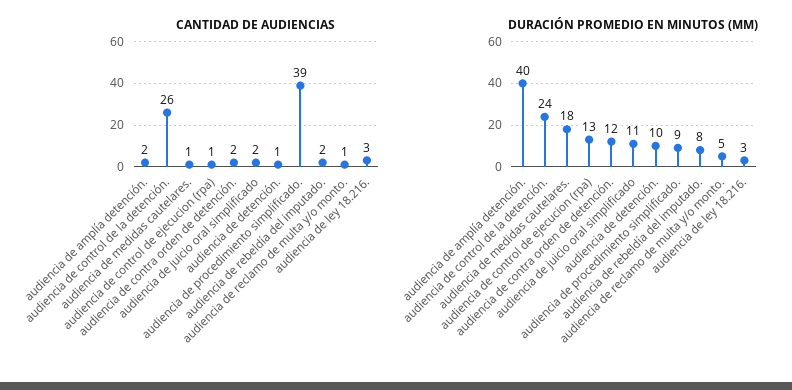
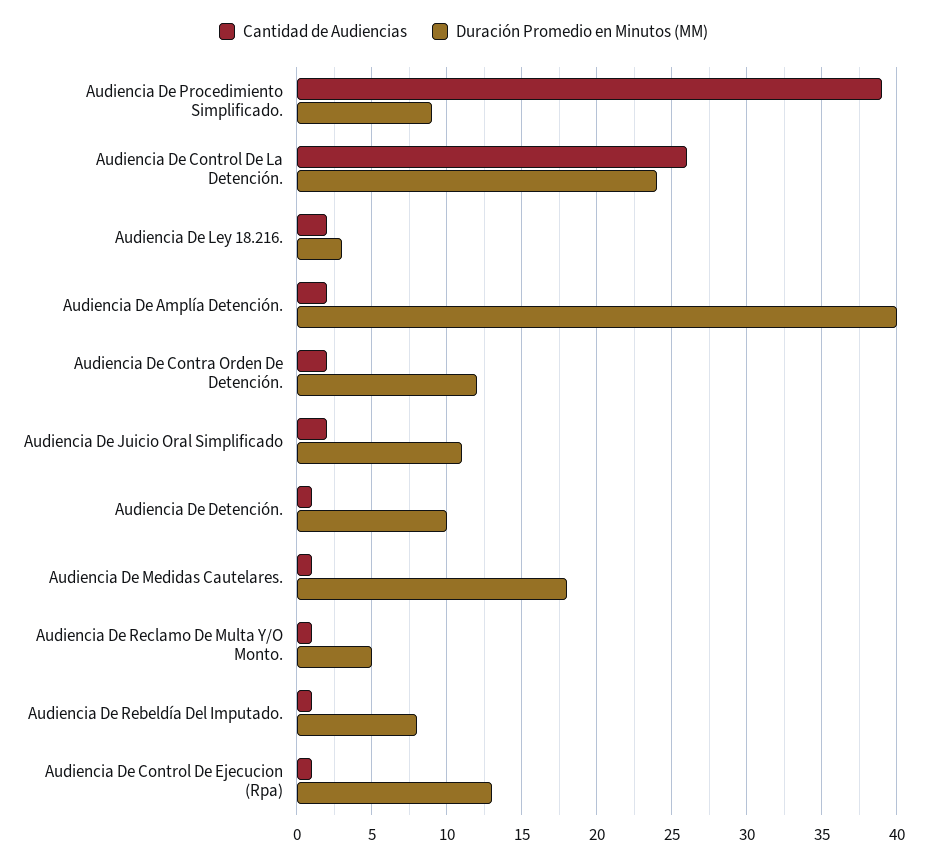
CANTIDAD DE AUDIENCIAS, audiencia de rebeldía del imputado.: 2 -> 1
CANTIDAD DE AUDIENCIAS, audiencia de ley 18.216.: 3 -> 2

